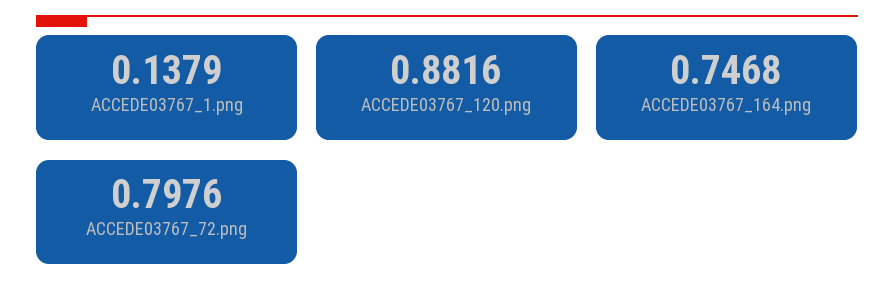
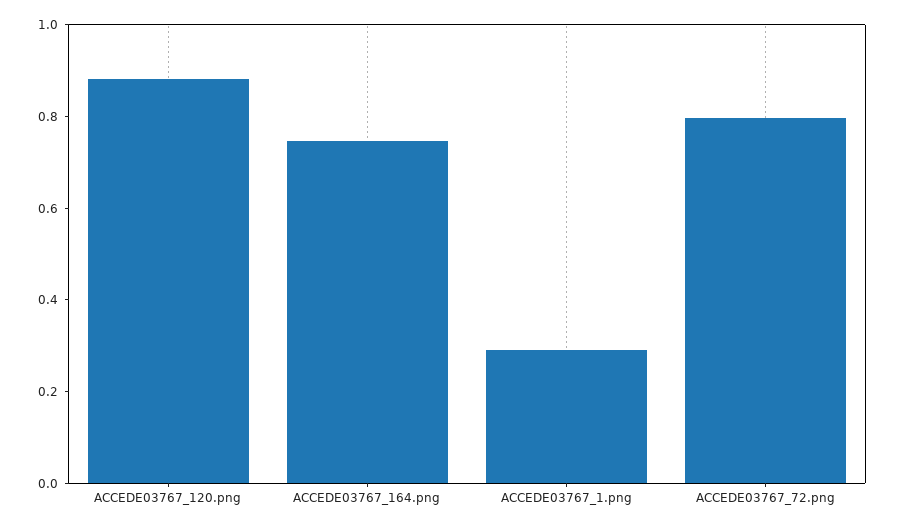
ACCEDE03767_1.png: 0.1379 -> 0.3

